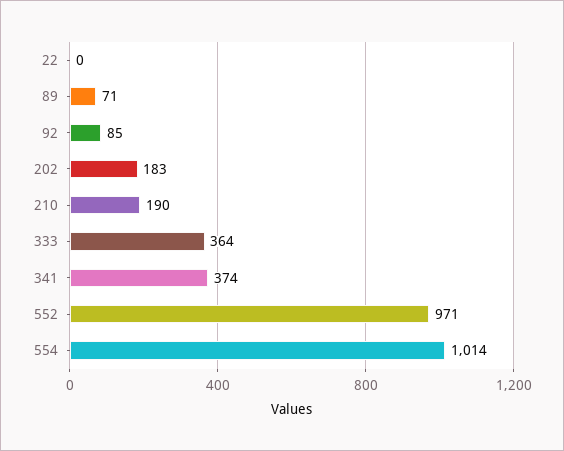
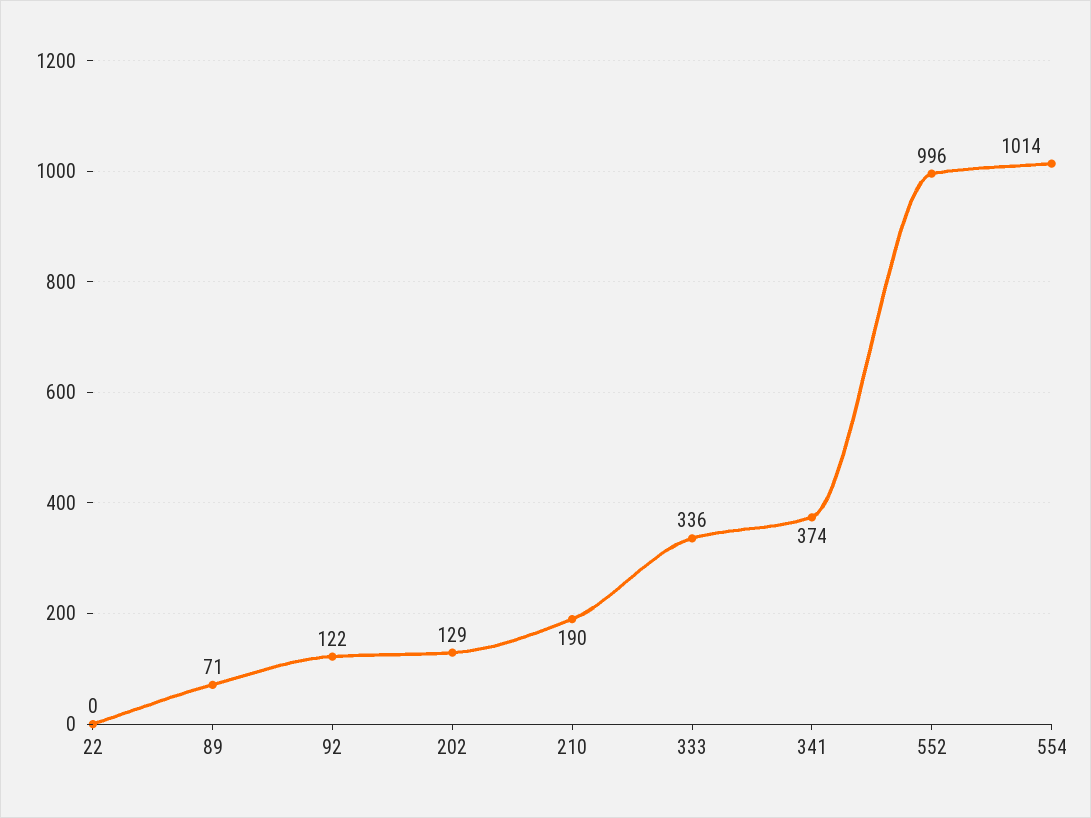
92: 85 -> 122
202: 183 -> 129
333: 364 -> 336
552: 971 -> 996

